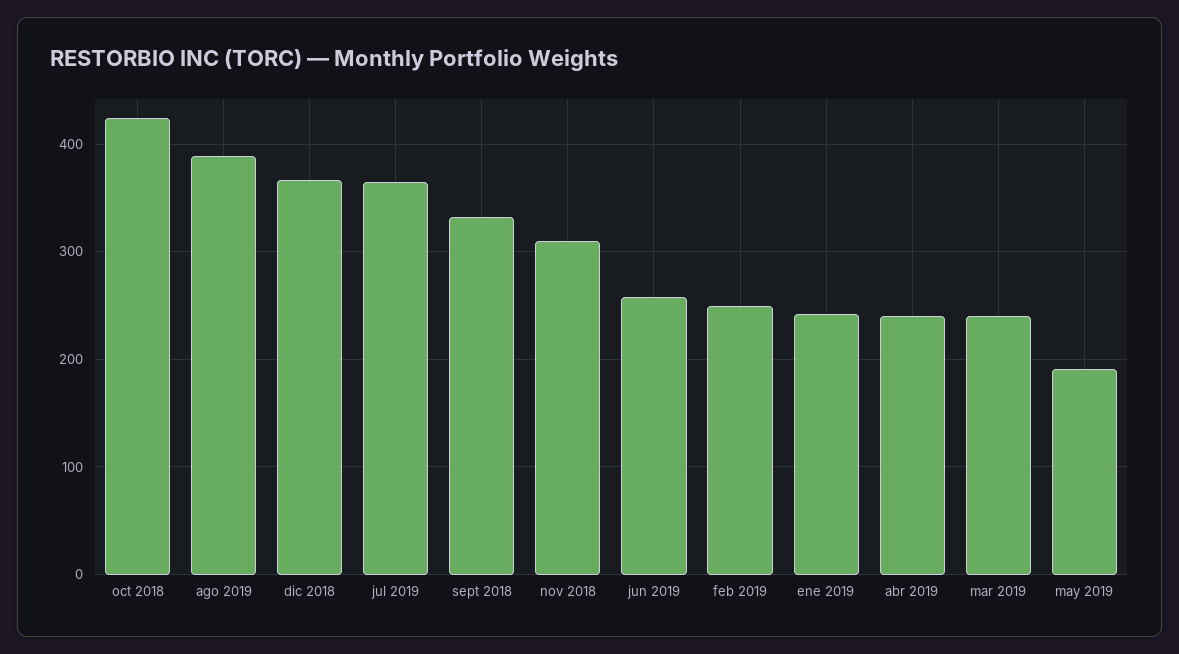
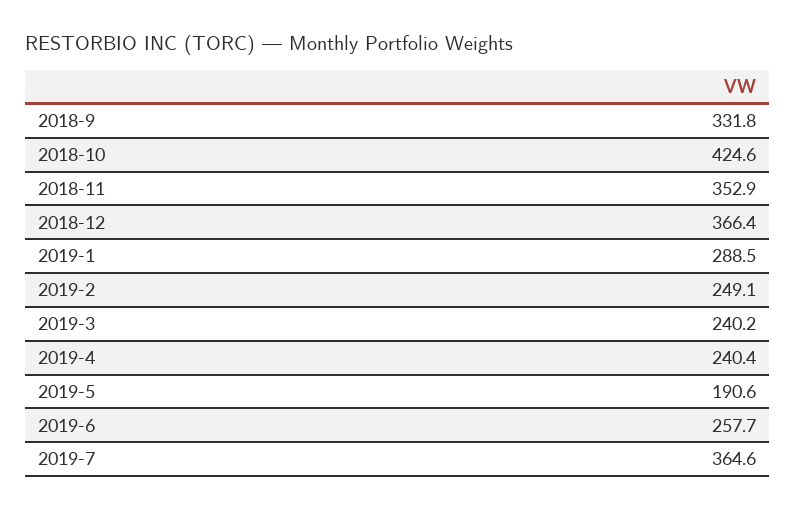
ago 2019: 390 -> none
nov 2018: 310 -> 352.9
ene 2019: 240 -> 288.5

